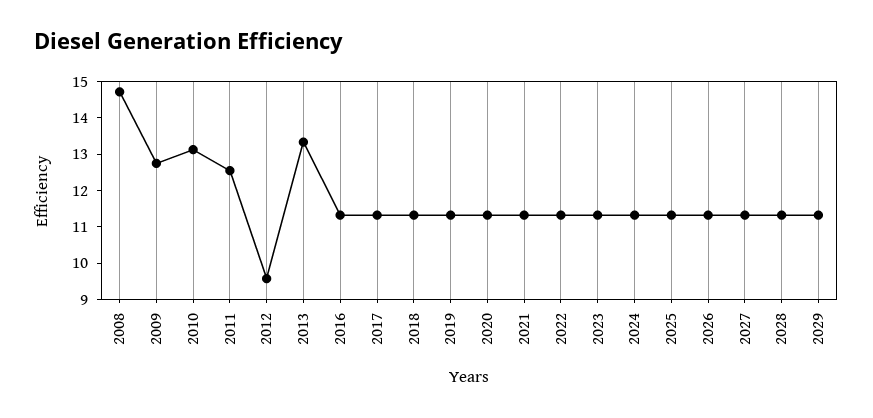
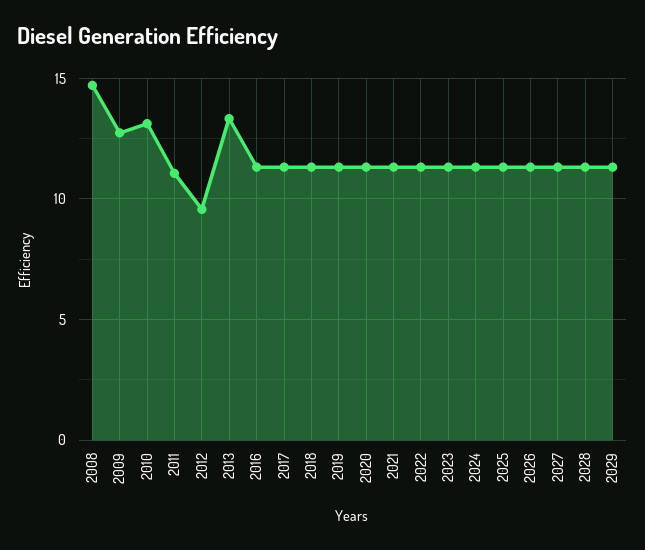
2011: 12.5 -> 11

